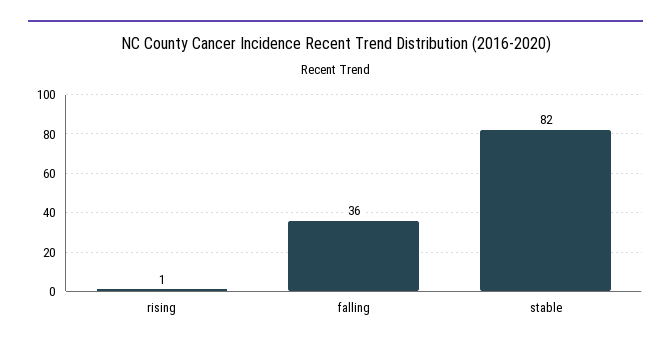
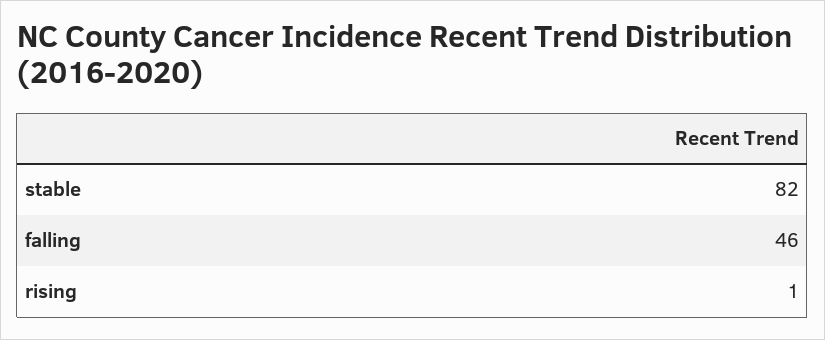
falling: 36 -> 46

